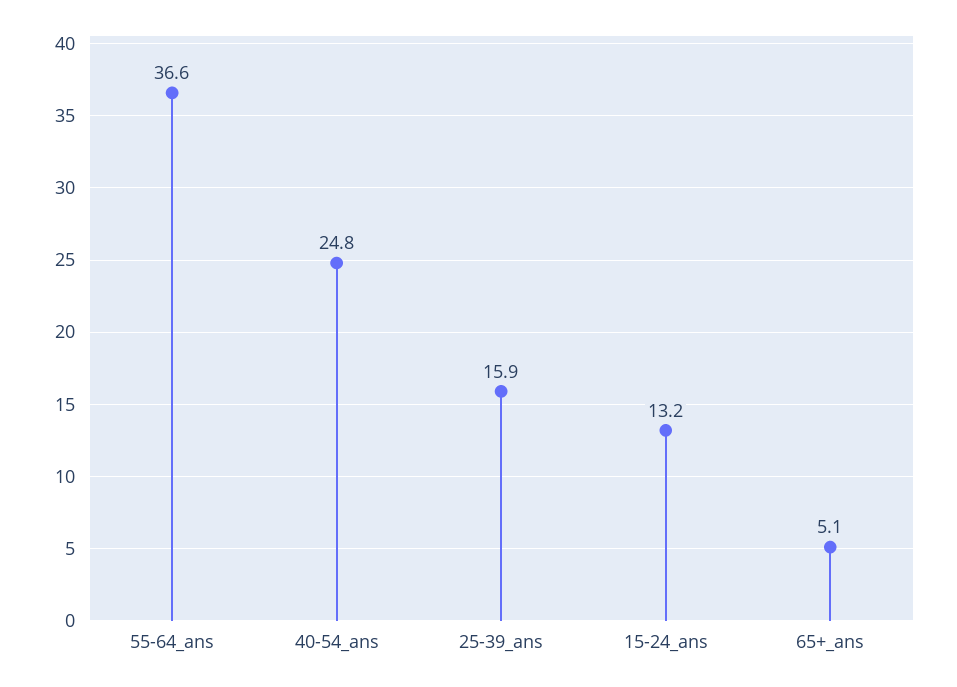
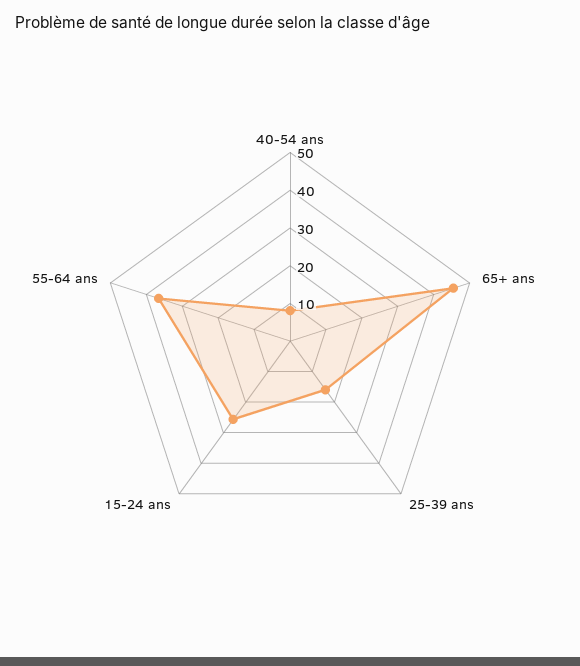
40-54_ans: 24.8 -> 7.5
15-24_ans: 13.2 -> 25
65+_ans: 5.1 -> 45

